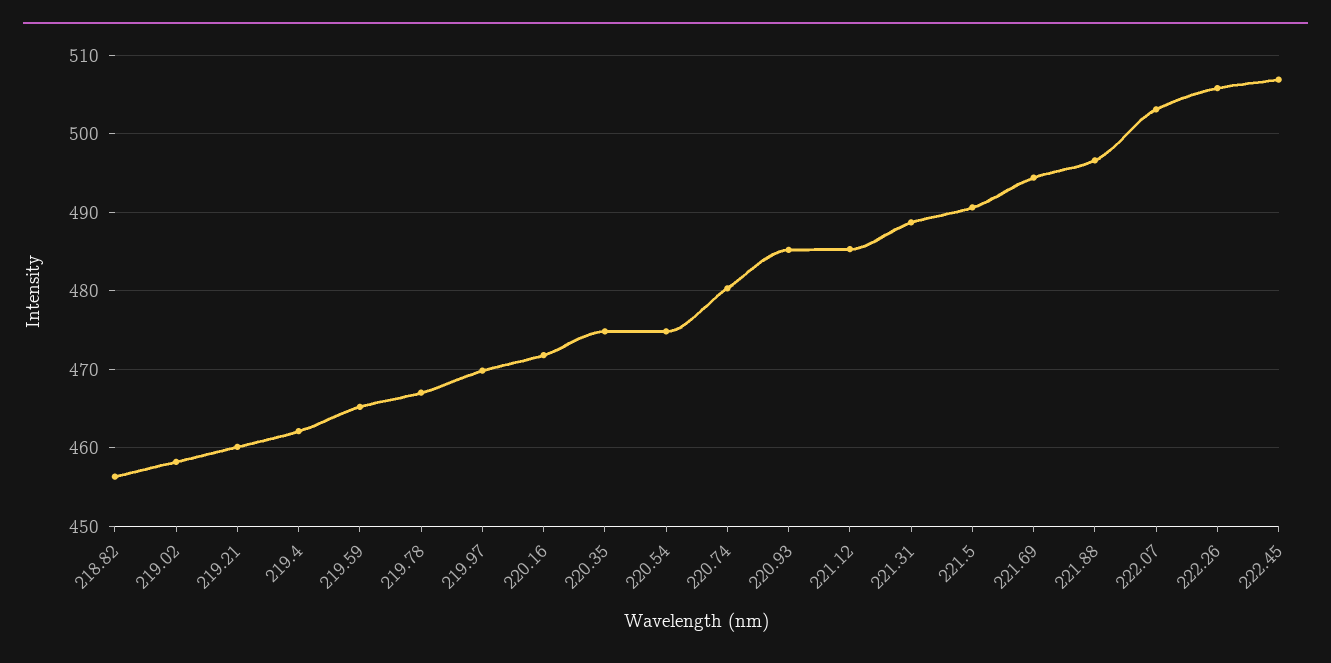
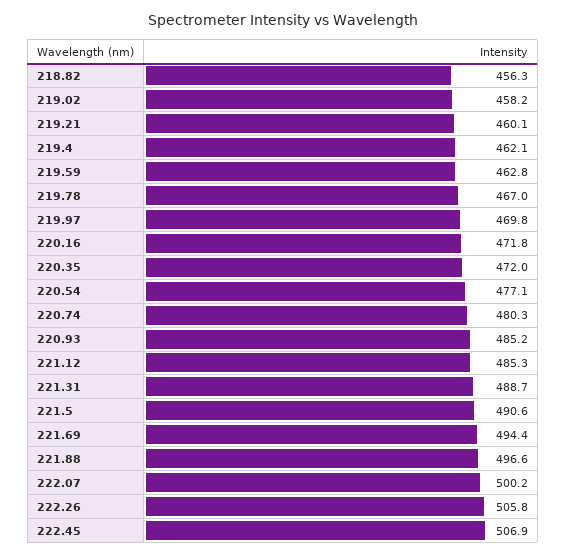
219.59: 465 -> 462.8
220.35: 475 -> 472
220.54: 475 -> 477.1
222.07: 503 -> 500.2

